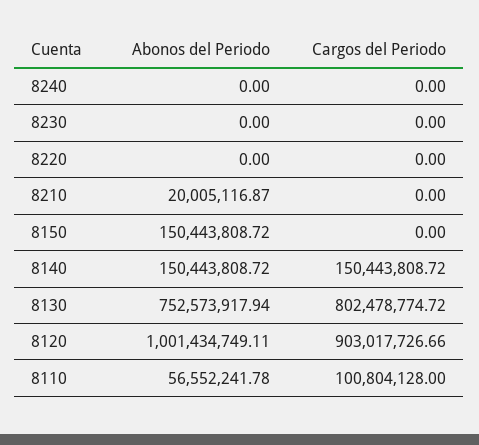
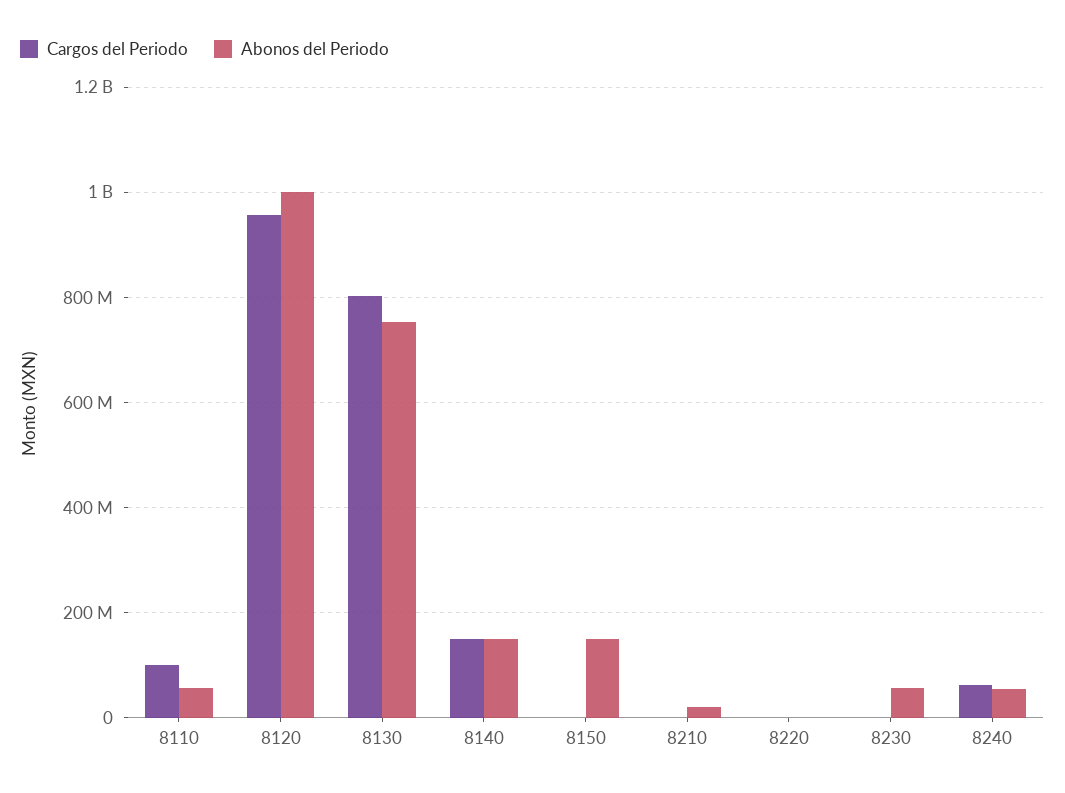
Abonos del Periodo, 8240: 0 -> 60000000
Cargos del Periodo, 8240: 0 -> 60000000
Abonos del Periodo, 8230: 0 -> 60000000
Cargos del Periodo, 8120: 903017726.66 -> 960000000

